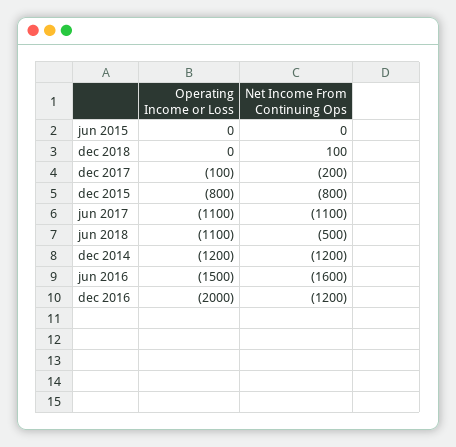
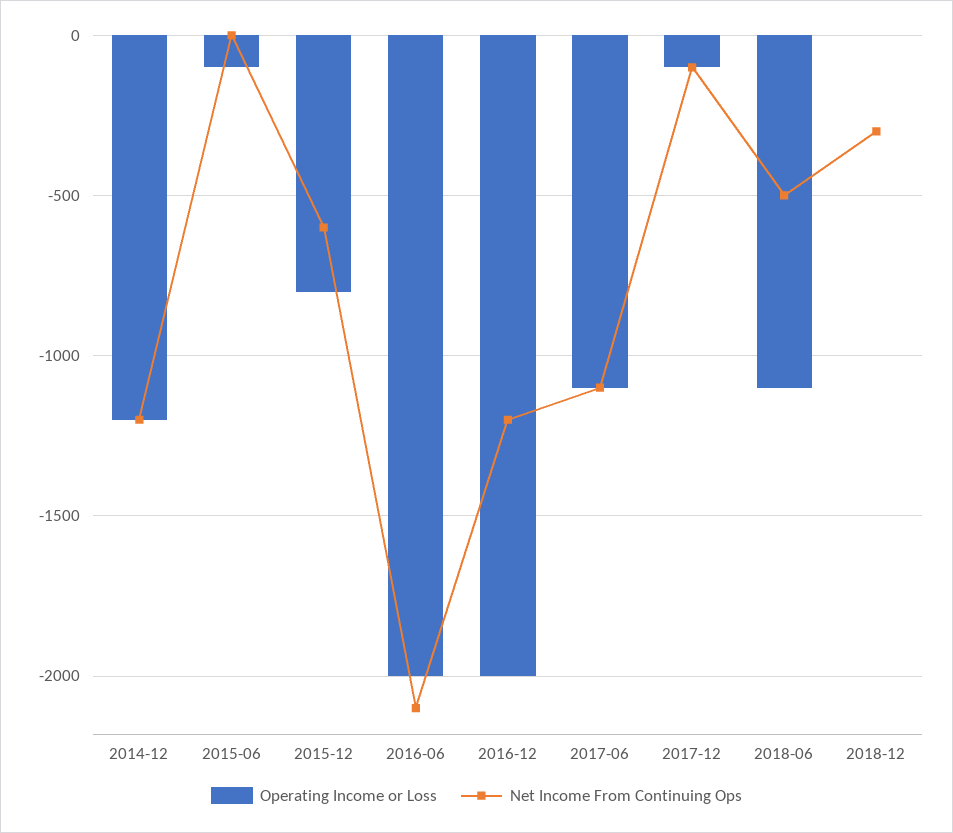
Operating Income or Loss, jun 2015: 0 -> -100
Net Income From Continuing Ops, dec 2018: 100 -> -300
Net Income From Continuing Ops, dec 2017: -200 -> -100
Net Income From Continuing Ops, dec 2015: -800 -> -600
Operating Income or Loss, jun 2016: -1500 -> -2000
Net Income From Continuing Ops, jun 2016: -1600 -> -2100

